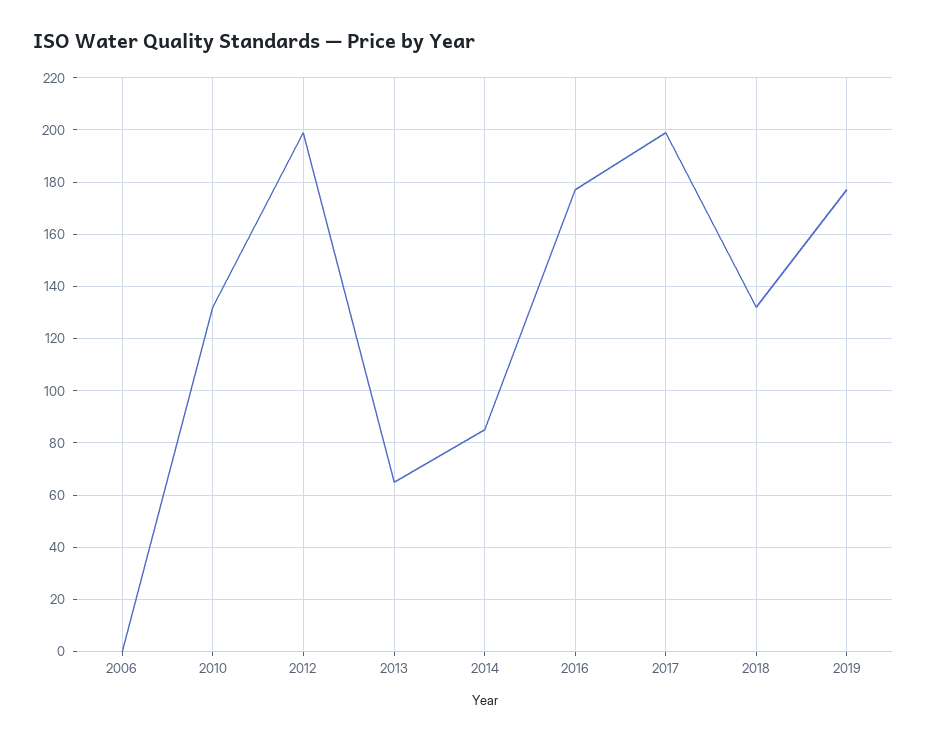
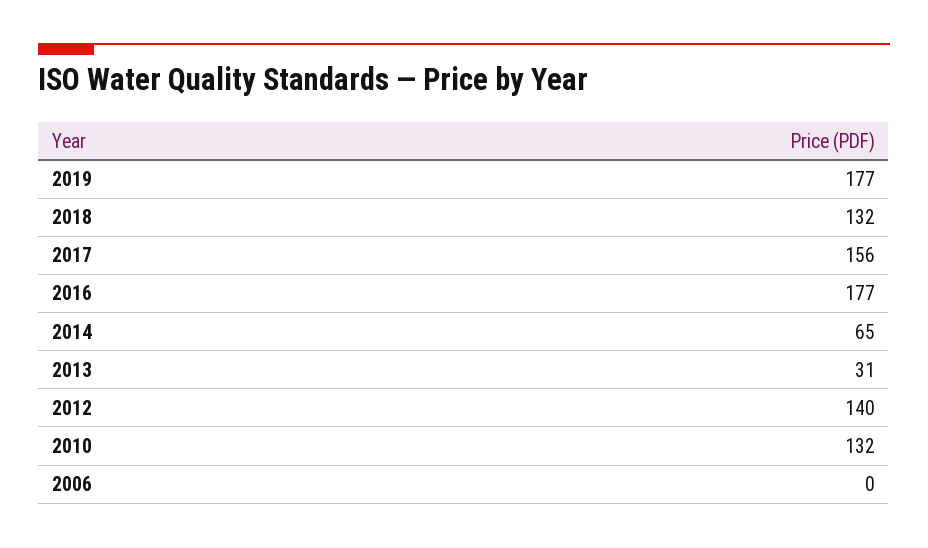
2012: 200 -> 140
2013: 65 -> 31
2014: 85 -> 65
2017: 200 -> 156

